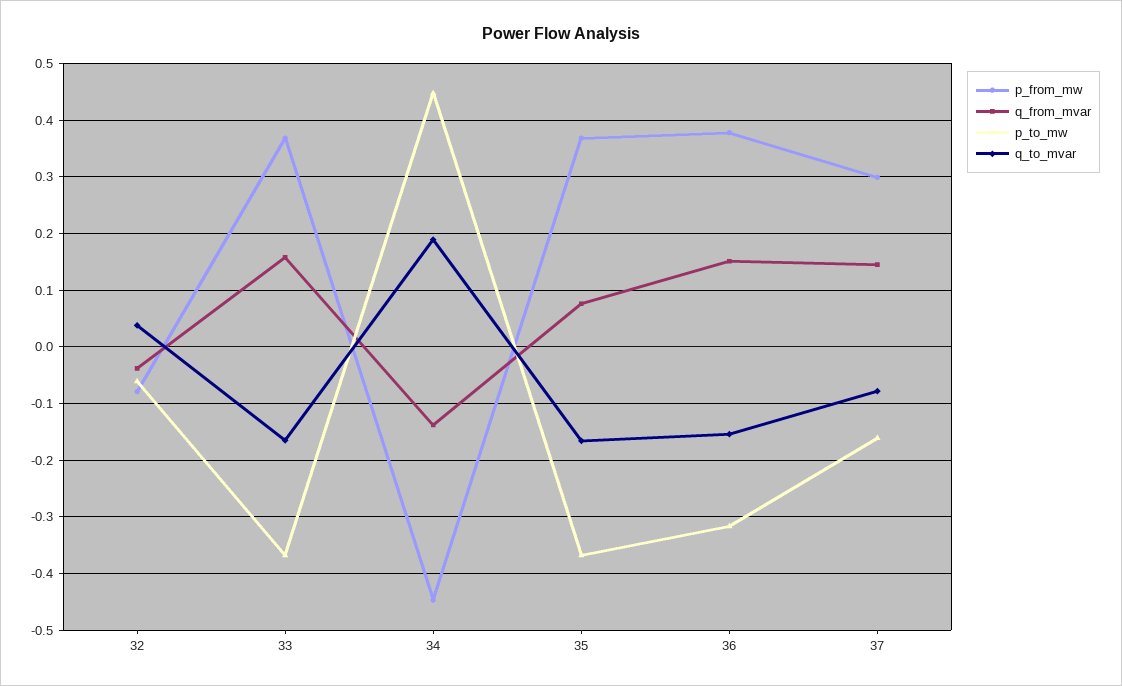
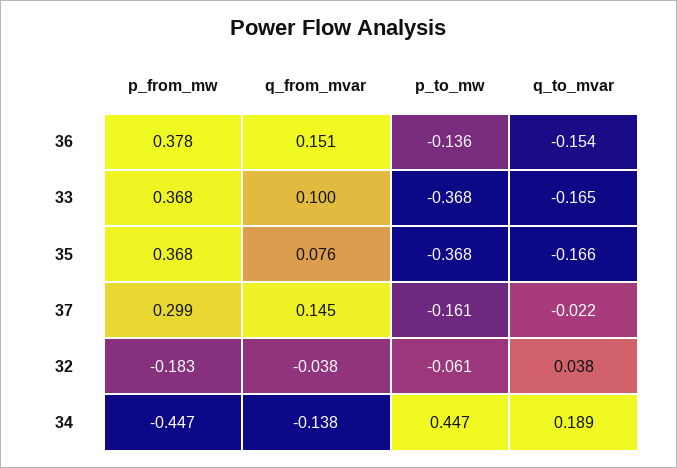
p_from_mw, 32: -0.08 -> -0.183
q_from_mvar, 33: 0.16 -> 0.1
p_to_mw, 36: -0.32 -> -0.136
q_to_mvar, 37: -0.08 -> -0.022

